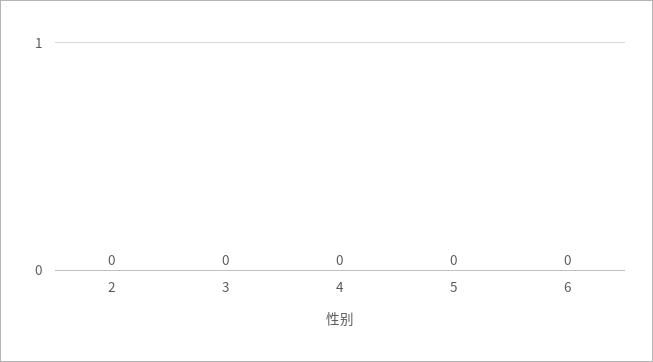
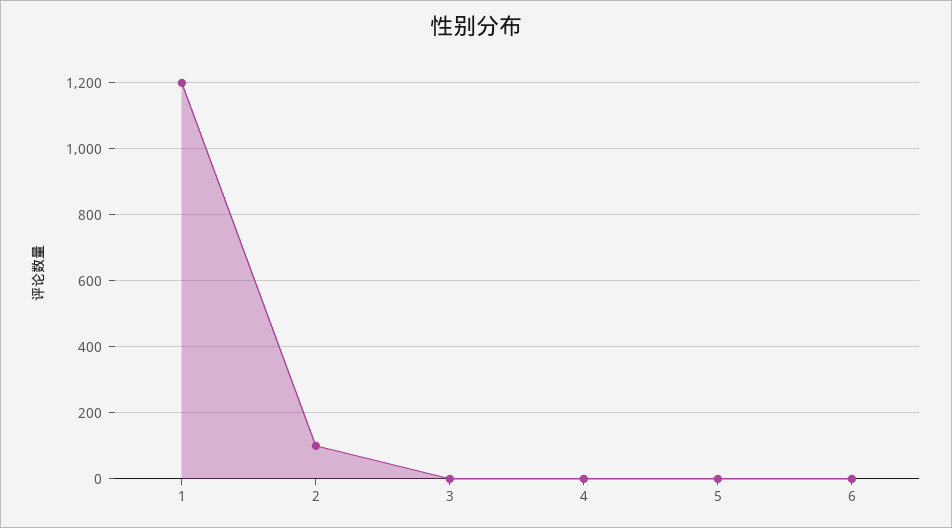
2: 0 -> 100
1: none -> 1200

